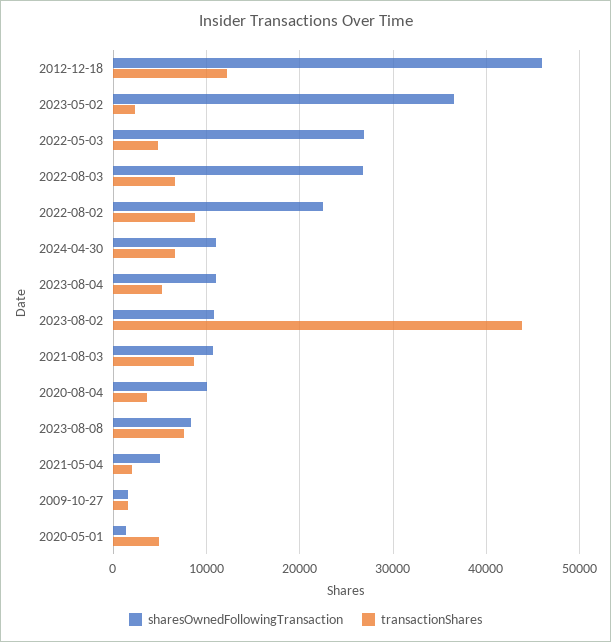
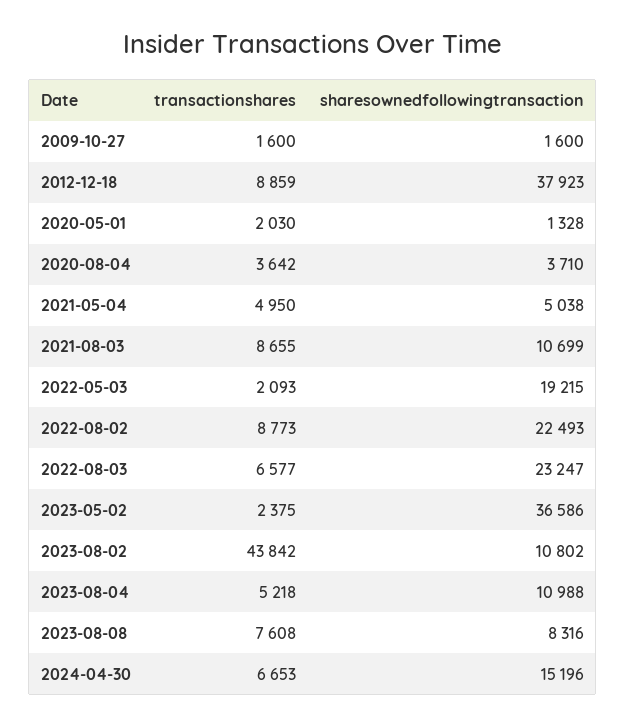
sharesOwnedFollowingTransaction, 2012-12-18: 46000 -> 37923
transactionShares, 2012-12-18: 12000 -> 8859
sharesOwnedFollowingTransaction, 2022-05-03: 27000 -> 19215
transactionShares, 2022-05-03: 5000 -> 2093
sharesOwnedFollowingTransaction, 2022-08-03: 27000 -> 23247
sharesOwnedFollowingTransaction, 2024-04-30: 11000 -> 15196
sharesOwnedFollowingTransaction, 2020-08-04: 10000 -> 3710
transactionShares, 2021-05-04: 2000 -> 4950
transactionShares, 2020-05-01: 5000 -> 2030

